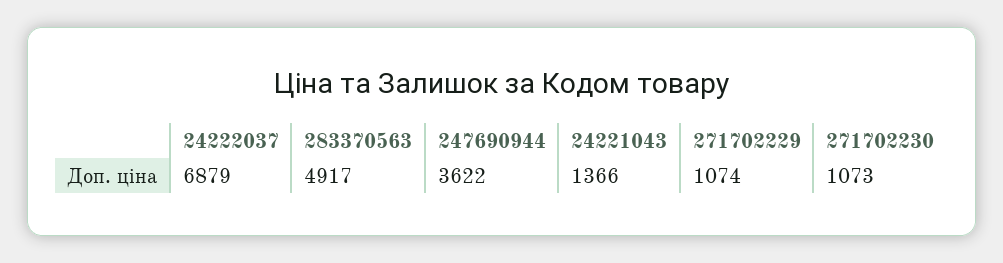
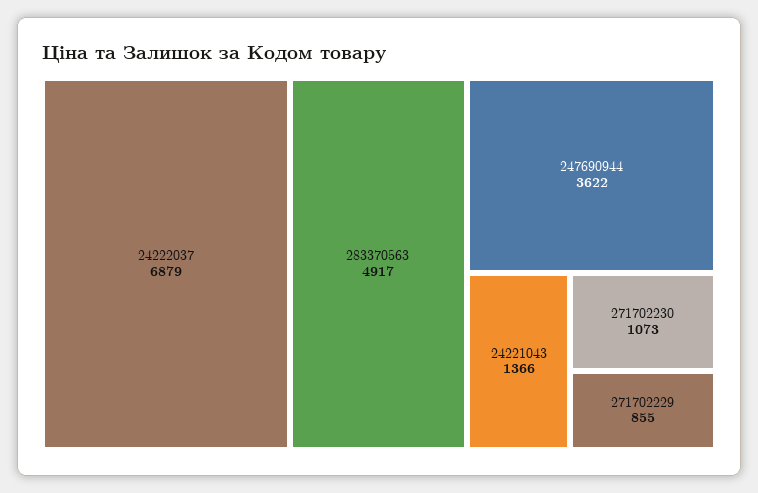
271702229: 1074 -> 855

